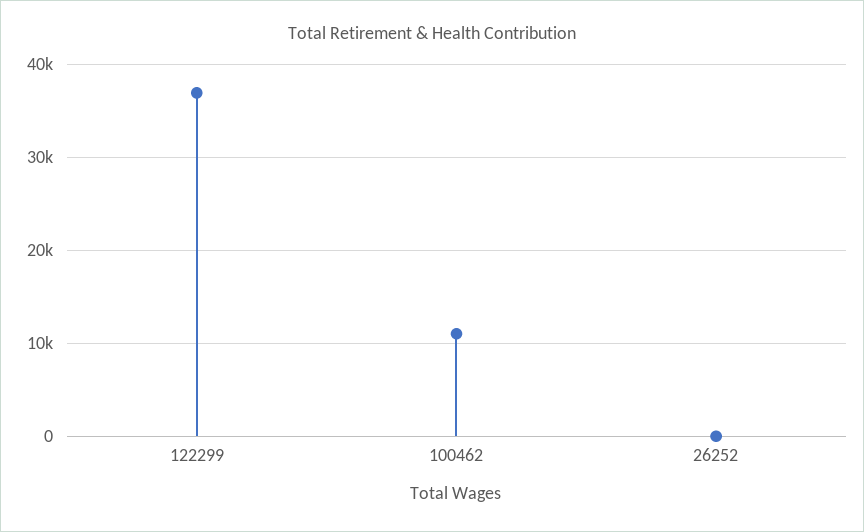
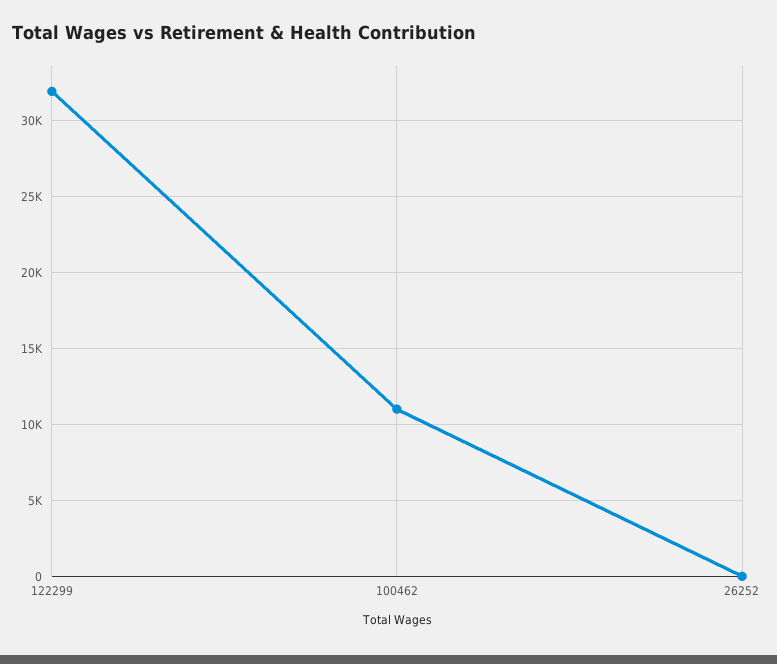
122299: 37000 -> 32000

